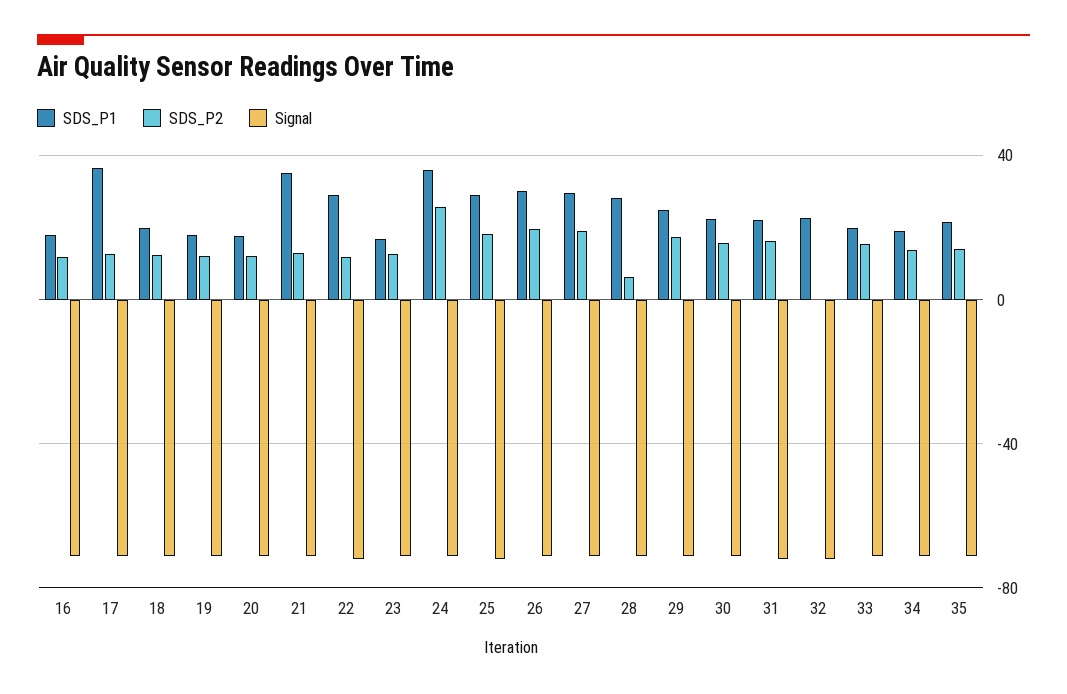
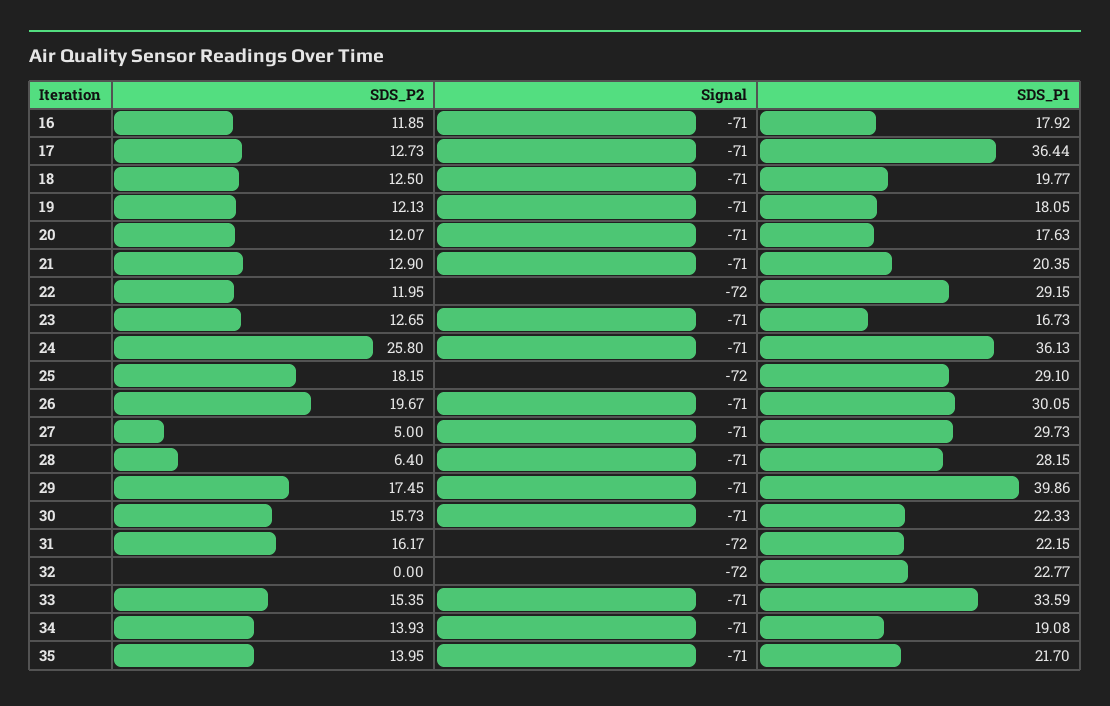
SDS_P1, 21: 35 -> 20.35
SDS_P2, 27: 20 -> 5
SDS_P1, 29: 25 -> 39.86
SDS_P1, 33: 20 -> 33.59

